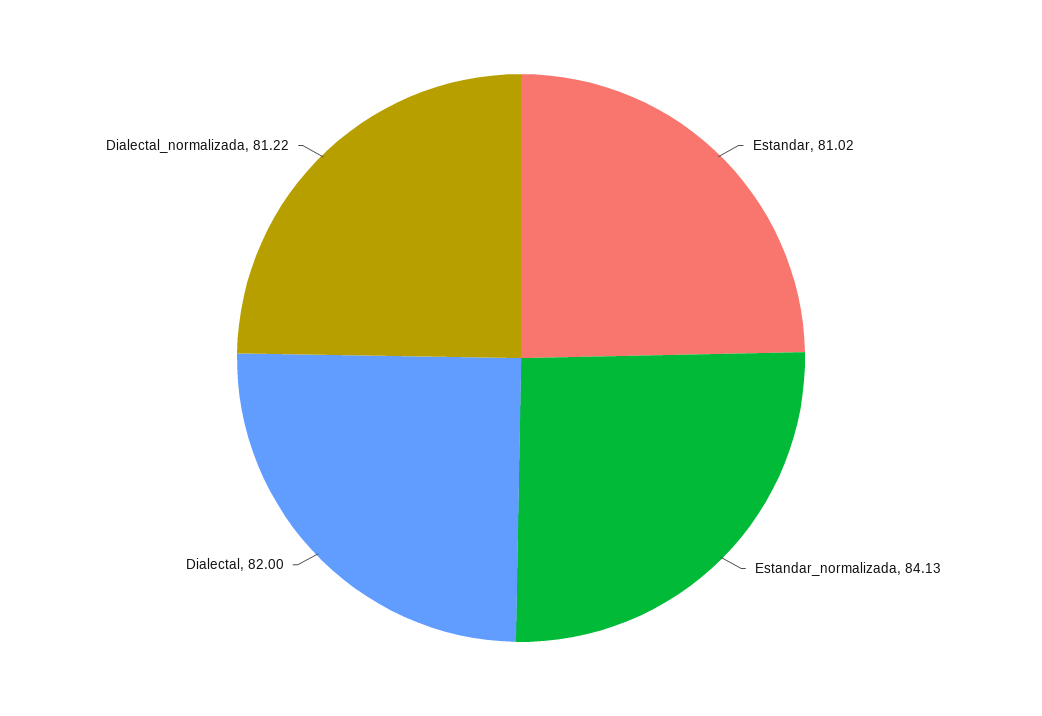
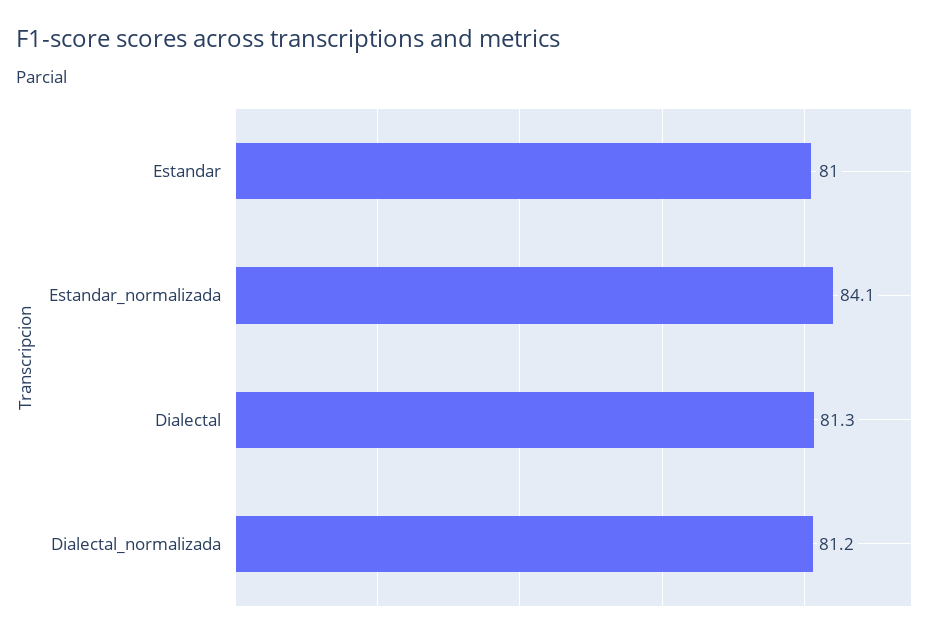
Dialectal: 82 -> 81.3

